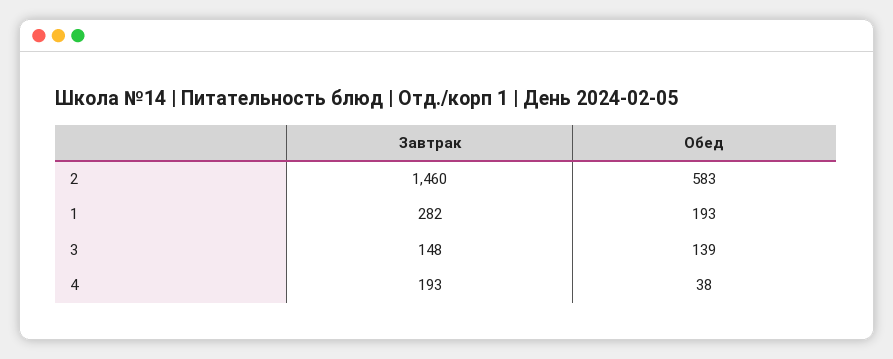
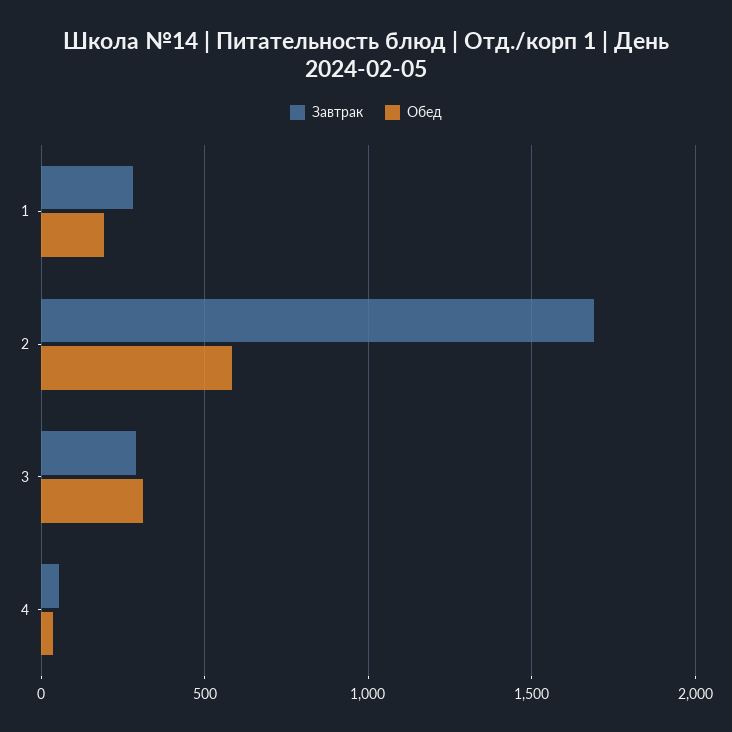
Завтрак, 2: 1460 -> 1700
Завтрак, 3: 148 -> 300
Обед, 3: 139 -> 300
Завтрак, 4: 193 -> 50

